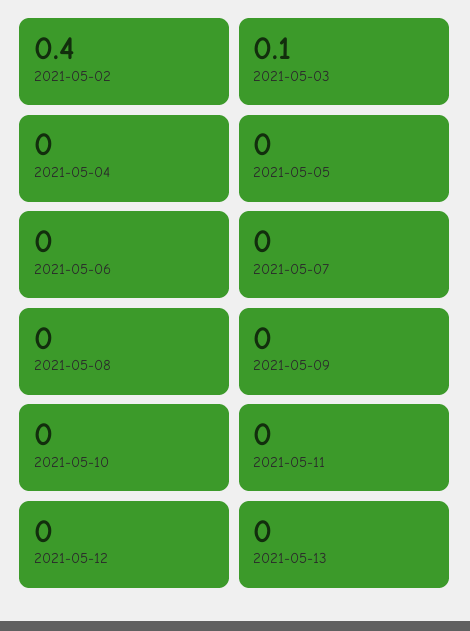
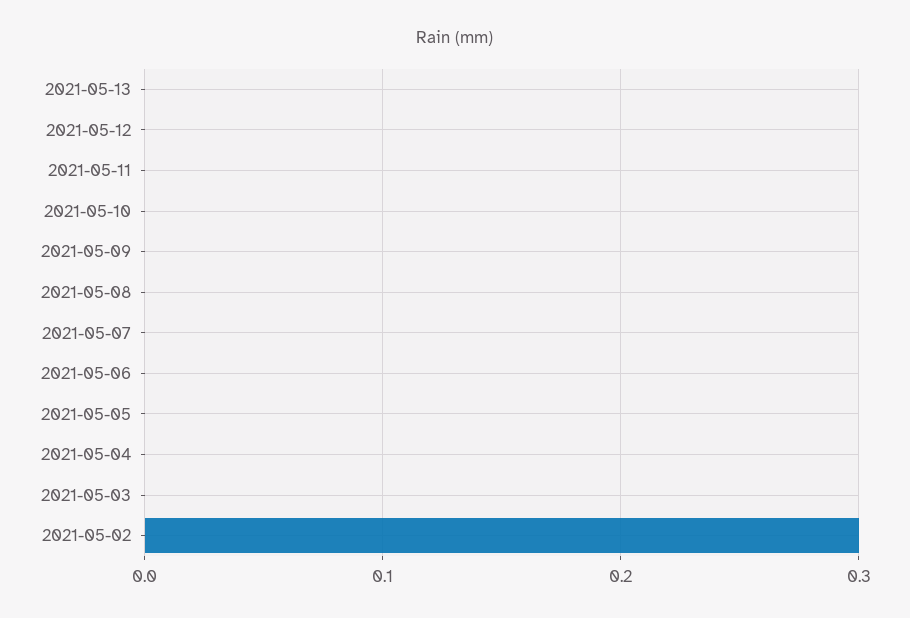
2021-05-02: 0.4 -> 0.3
2021-05-03: 0.1 -> 0

